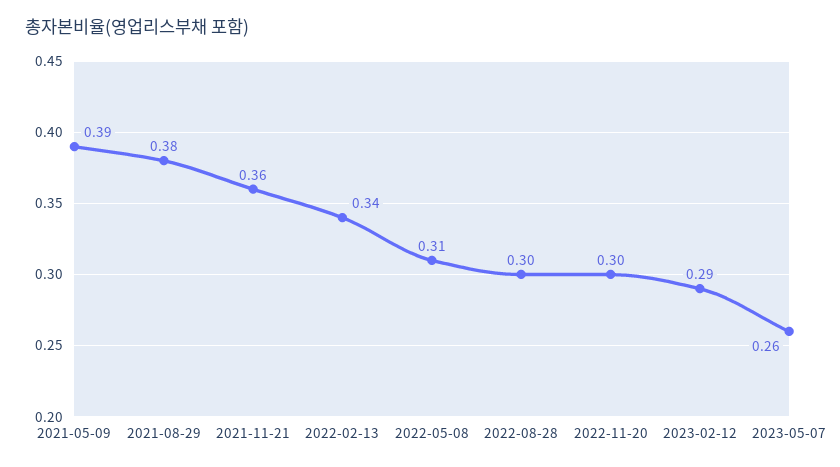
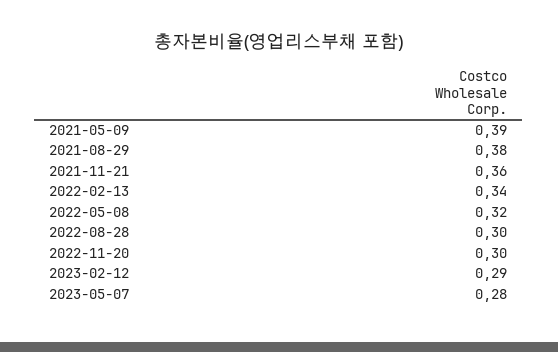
2022-05-08: 0.31 -> 0.32
2023-05-07: 0.26 -> 0.28

